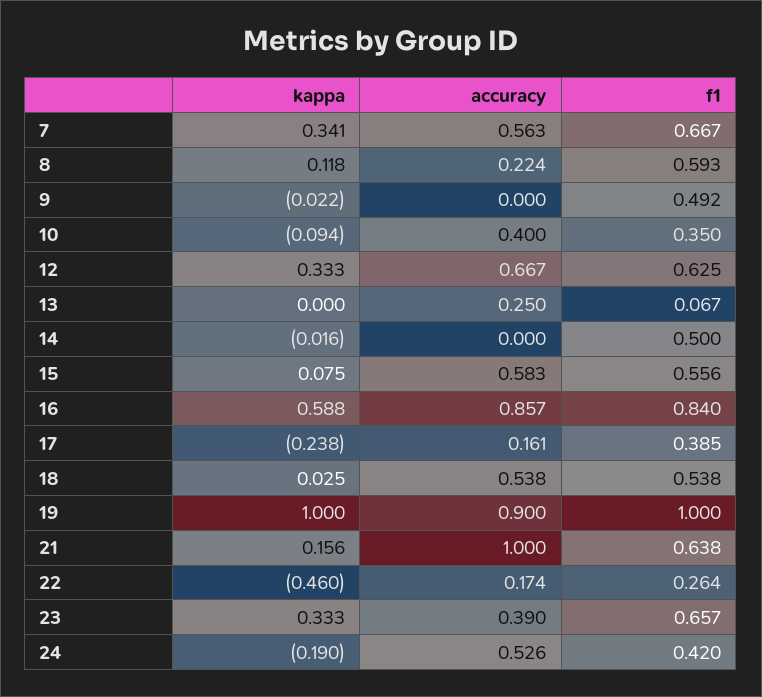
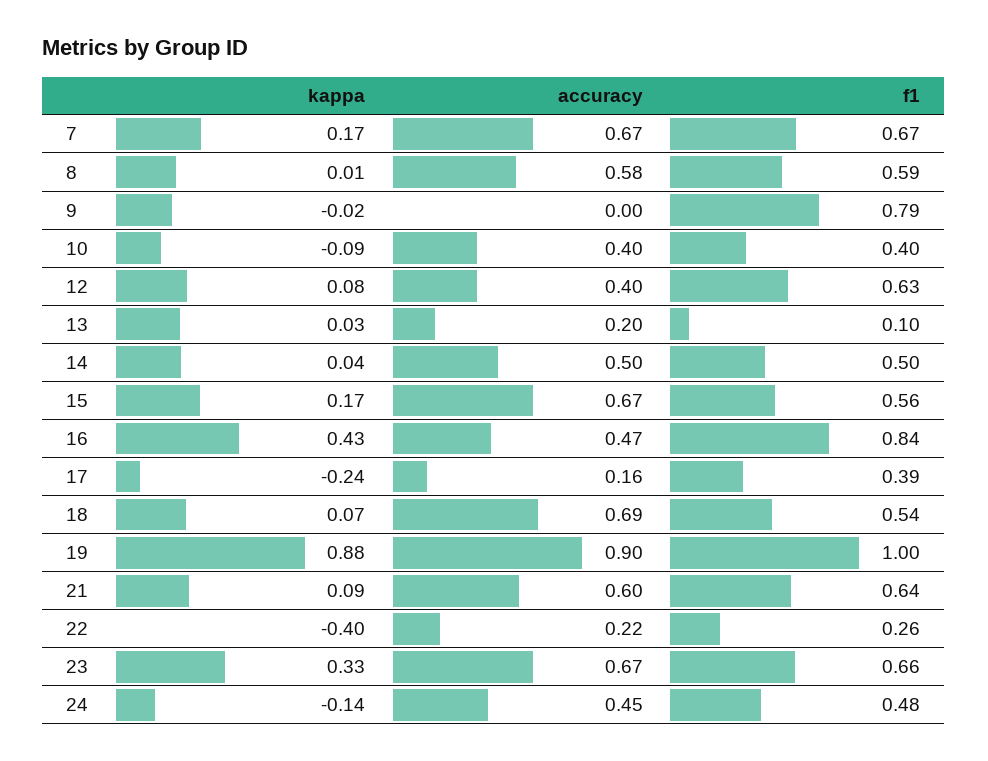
kappa, 7: 0.341 -> 0.17
accuracy, 7: 0.563 -> 0.67
kappa, 8: 0.118 -> 0.01
accuracy, 8: 0.224 -> 0.58
f1, 9: 0.492 -> 0.79
f1, 10: 0.35 -> 0.4
kappa, 12: 0.333 -> 0.08
accuracy, 12: 0.667 -> 0.4
kappa, 13: 0 -> 0.03
accuracy, 13: 0.25 -> 0.2
f1, 13: 0.067 -> 0.1
kappa, 14: -0.016 -> 0.04
accuracy, 14: 0 -> 0.5
kappa, 15: 0.075 -> 0.17
accuracy, 15: 0.583 -> 0.67
kappa, 16: 0.588 -> 0.43
accuracy, 16: 0.857 -> 0.47
kappa, 18: 0.025 -> 0.07
accuracy, 18: 0.538 -> 0.69
kappa, 19: 1 -> 0.88
kappa, 21: 0.156 -> 0.09
accuracy, 21: 1 -> 0.6
kappa, 22: -0.46 -> -0.4
accuracy, 22: 0.174 -> 0.22
accuracy, 23: 0.39 -> 0.67
kappa, 24: -0.19 -> -0.14
accuracy, 24: 0.526 -> 0.45
f1, 24: 0.42 -> 0.48

